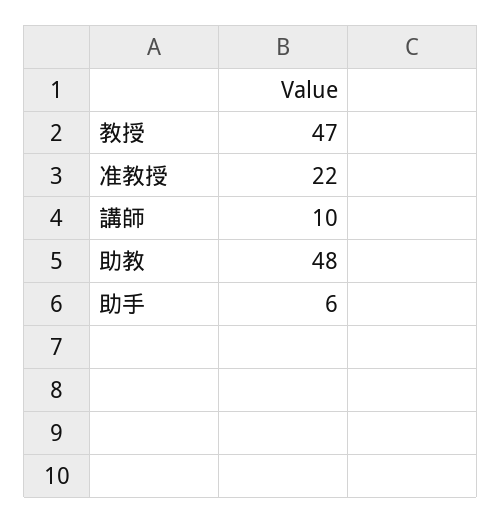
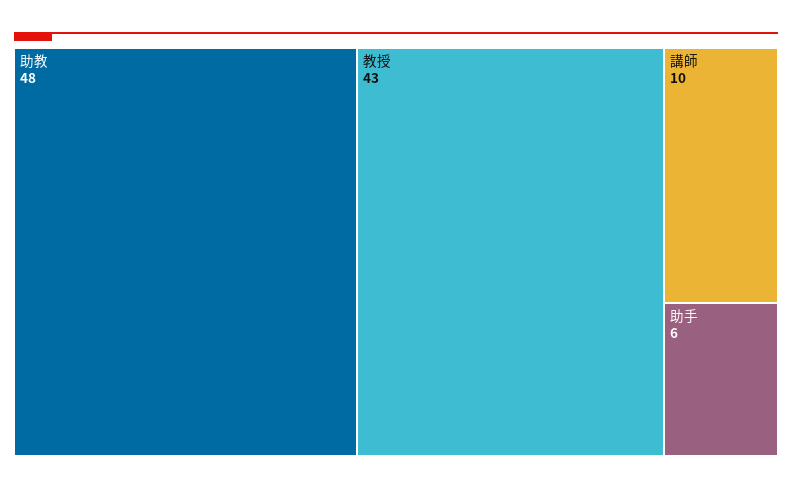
教授: 47 -> 43
准教授: 22 -> none

